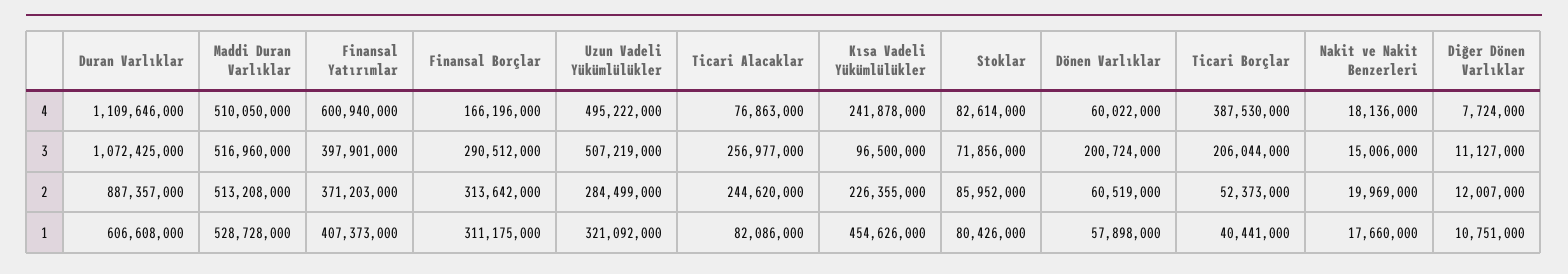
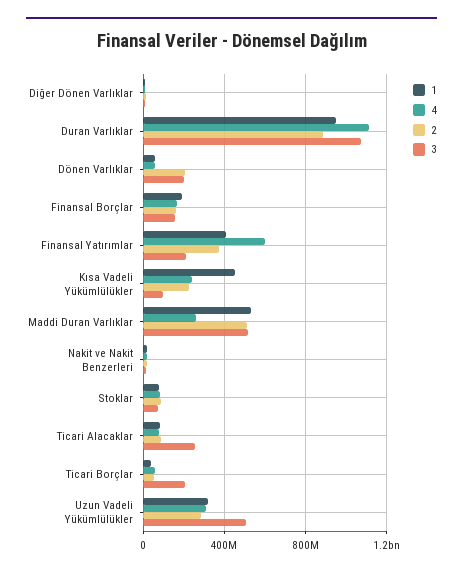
4, Maddi Duran Varlıklar: 510050000 -> 250000000
4, Uzun Vadeli Yükümlülükler: 495222000 -> 300000000
4, Ticari Borçlar: 387530000 -> 50000000
3, Finansal Yatırımlar: 397901000 -> 200000000
3, Finansal Borçlar: 290512000 -> 150000000
2, Finansal Borçlar: 313642000 -> 150000000
2, Ticari Alacaklar: 244620000 -> 100000000
2, Dönen Varlıklar: 60519000 -> 200000000
1, Duran Varlıklar: 606608000 -> 950000000
1, Finansal Borçlar: 311175000 -> 200000000

